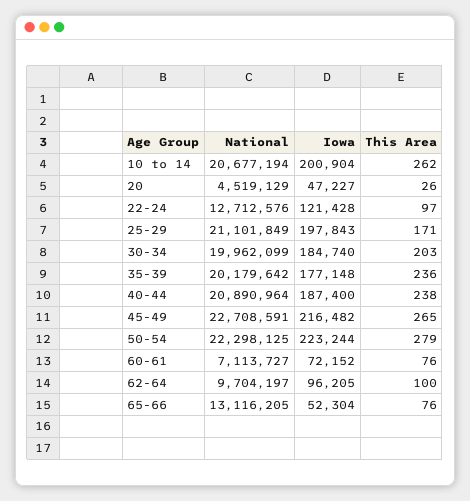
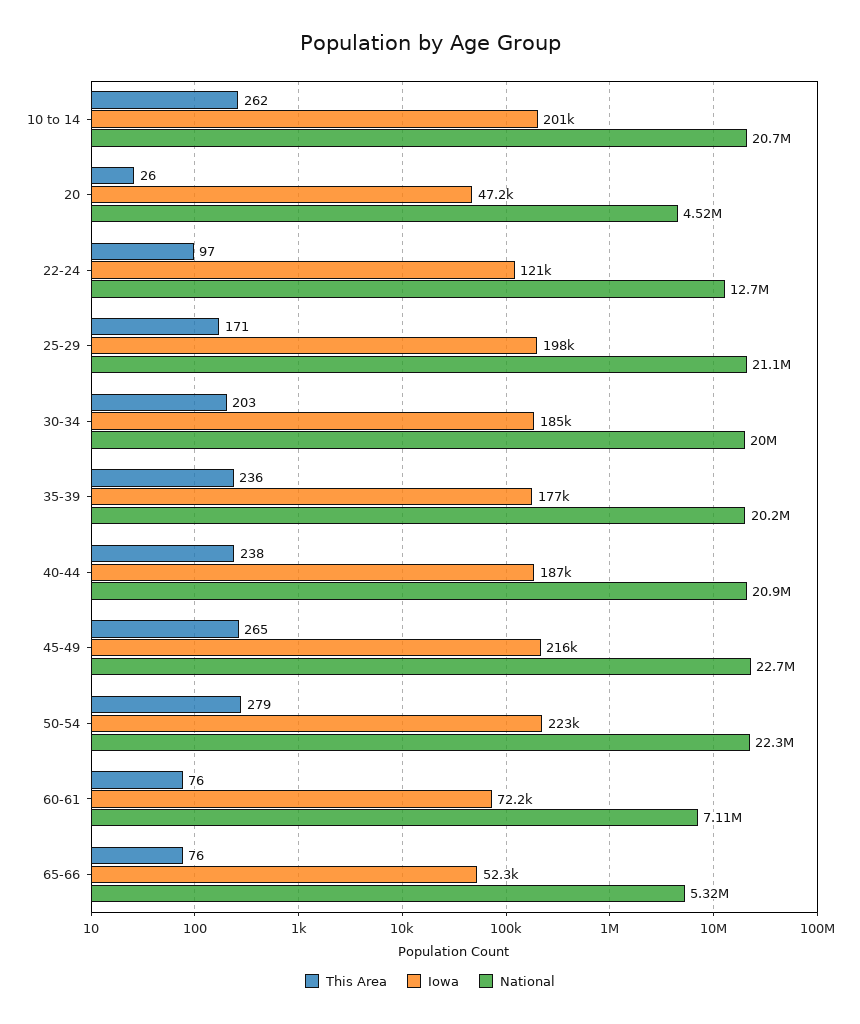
National, 62-64: 9704197 -> none
Iowa, 62-64: 96205 -> none
This Area, 62-64: 100 -> none
National, 65-66: 13116205 -> 5320000

